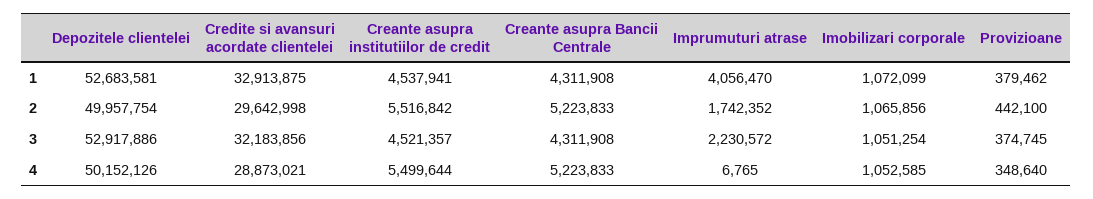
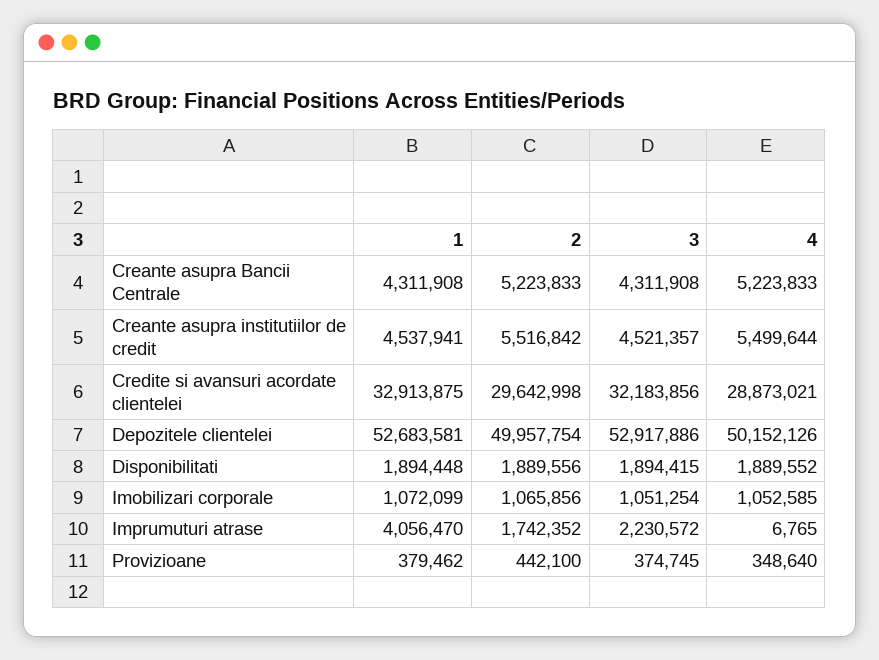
Disponibilitati, 1: none -> 1894448
Disponibilitati, 2: none -> 1889556
Disponibilitati, 3: none -> 1894415
Disponibilitati, 4: none -> 1889552

